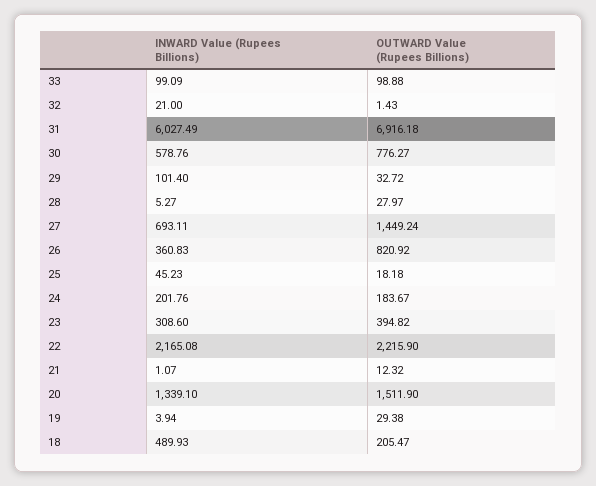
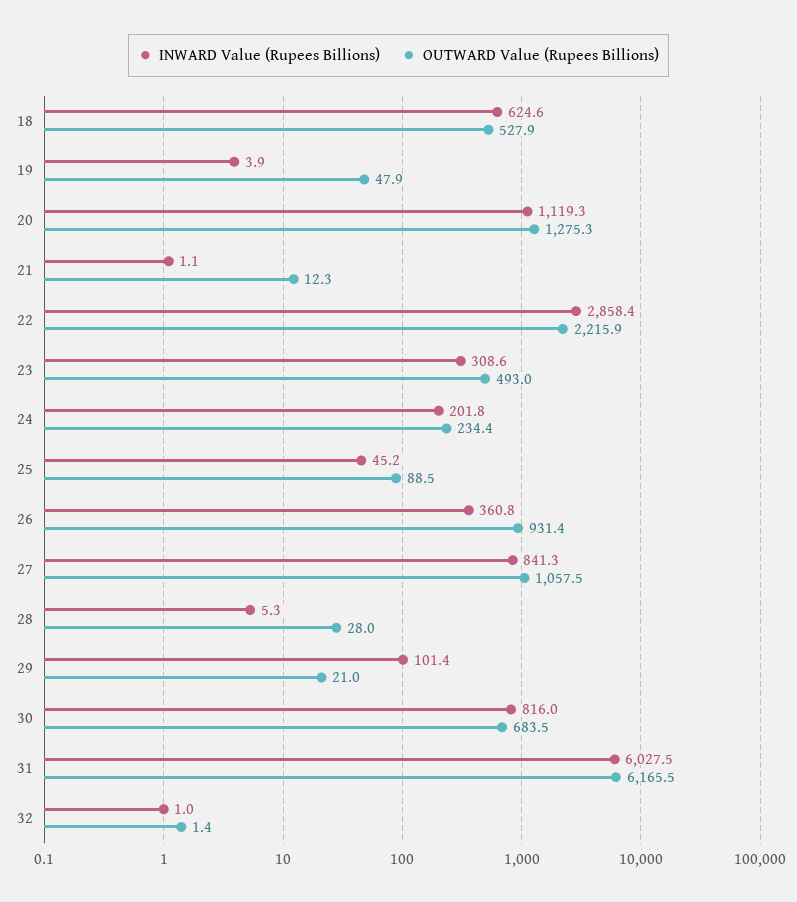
INWARD Value (Rupees Billions), 33: 99.09 -> none
OUTWARD Value (Rupees Billions), 33: 98.88 -> none
INWARD Value (Rupees Billions), 32: 21 -> 1
OUTWARD Value (Rupees Billions), 31: 6916.18 -> 6165.5
INWARD Value (Rupees Billions), 30: 578.76 -> 816
OUTWARD Value (Rupees Billions), 30: 776.27 -> 683.5
OUTWARD Value (Rupees Billions), 29: 32.72 -> 21
INWARD Value (Rupees Billions), 27: 693.11 -> 841.3
OUTWARD Value (Rupees Billions), 27: 1449.24 -> 1057.5
OUTWARD Value (Rupees Billions), 26: 820.92 -> 931.4
OUTWARD Value (Rupees Billions), 25: 18.18 -> 88.5
OUTWARD Value (Rupees Billions), 24: 183.67 -> 234.4
OUTWARD Value (Rupees Billions), 23: 394.82 -> 493
INWARD Value (Rupees Billions), 22: 2165.08 -> 2858.4
INWARD Value (Rupees Billions), 20: 1339.1 -> 1119.3
OUTWARD Value (Rupees Billions), 20: 1511.9 -> 1275.3
OUTWARD Value (Rupees Billions), 19: 29.38 -> 47.9
INWARD Value (Rupees Billions), 18: 489.93 -> 624.6
OUTWARD Value (Rupees Billions), 18: 205.47 -> 527.9

